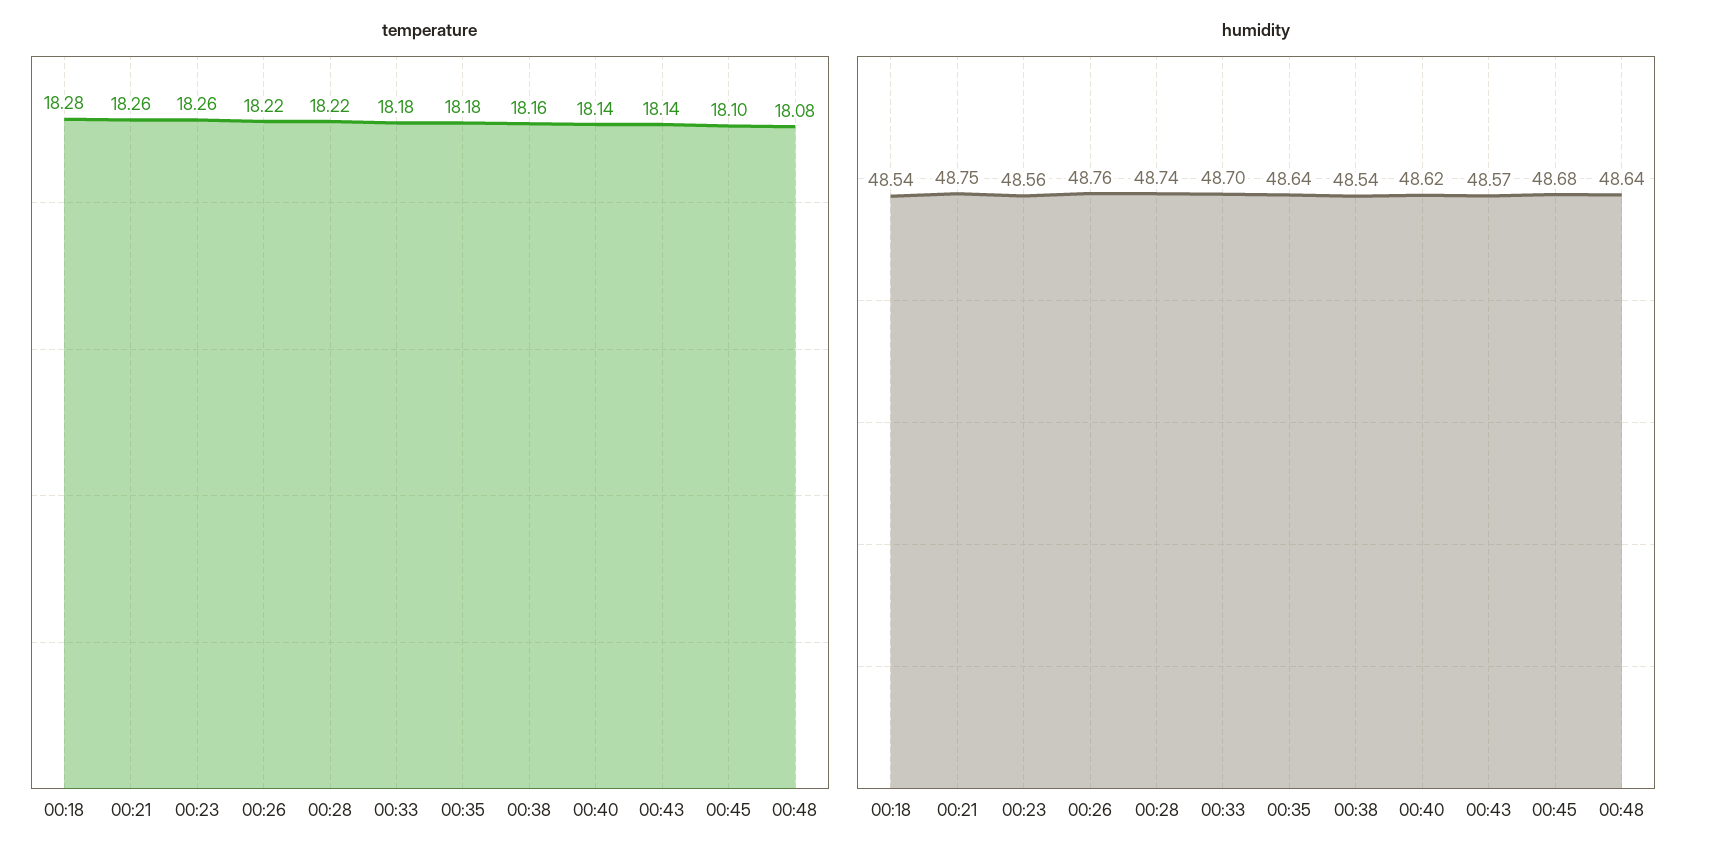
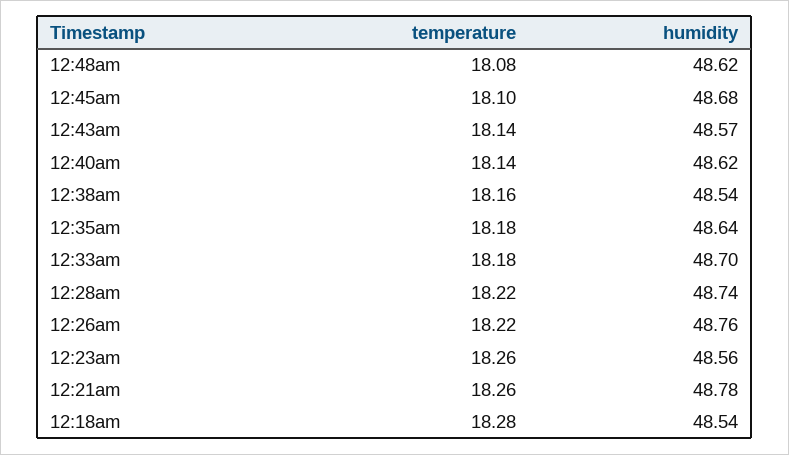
humidity, 00:21: 48.75 -> 48.78
humidity, 00:48: 48.64 -> 48.62

